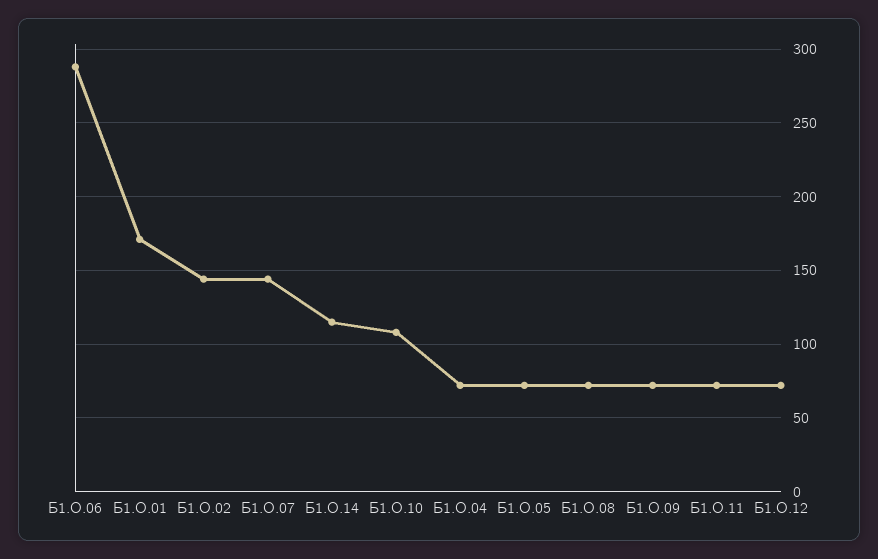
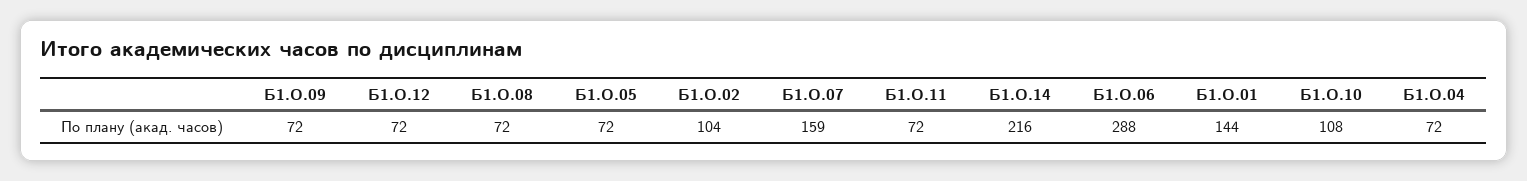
Б1.О.01: 170 -> 144
Б1.О.02: 145 -> 104
Б1.О.07: 145 -> 159
Б1.О.14: 115 -> 216

